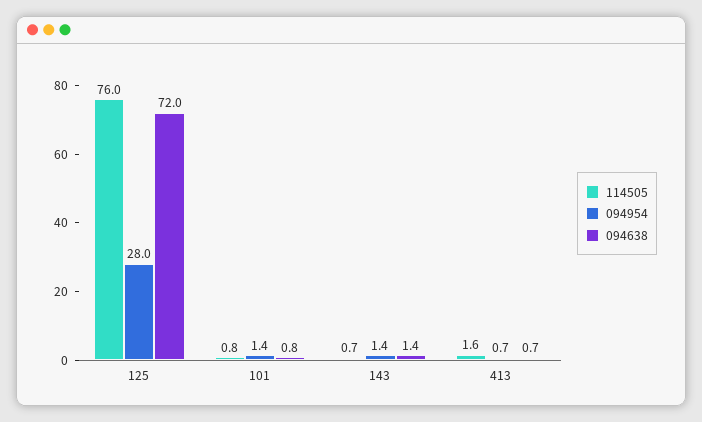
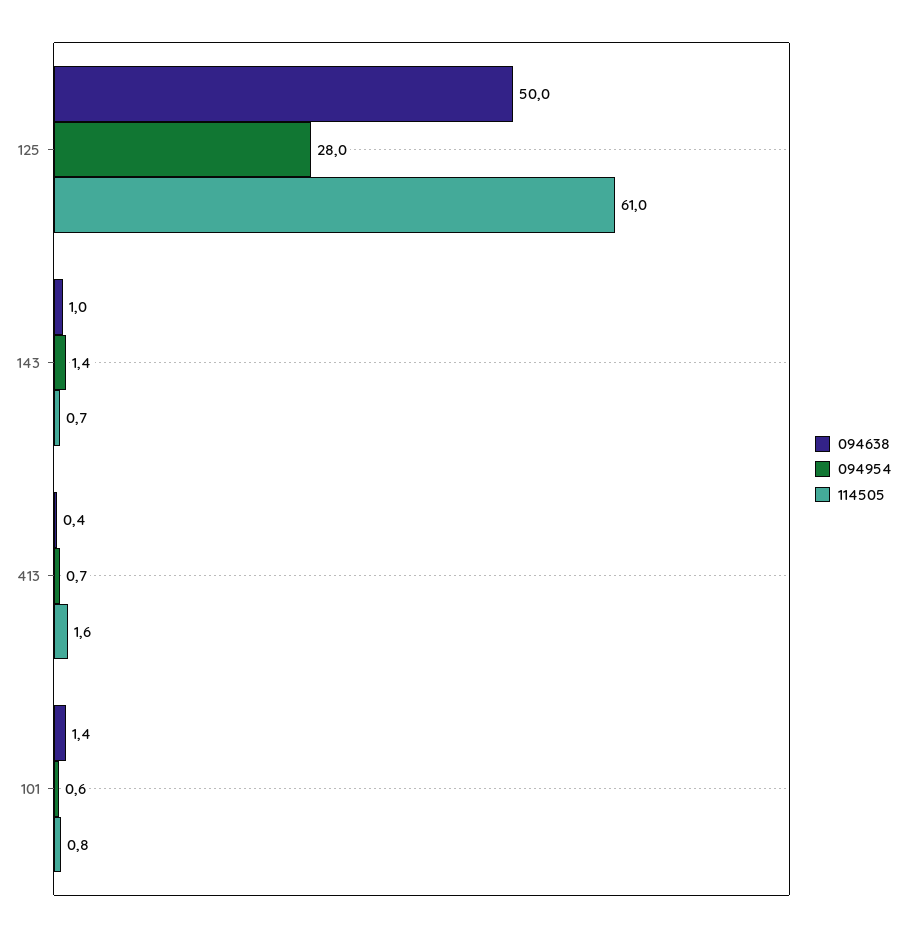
114505, 125: 76 -> 61
094638, 125: 72 -> 50
094954, 101: 1.4 -> 0.6
094638, 101: 0.8 -> 1.4
094638, 143: 1.4 -> 1
094638, 413: 0.7 -> 0.4

